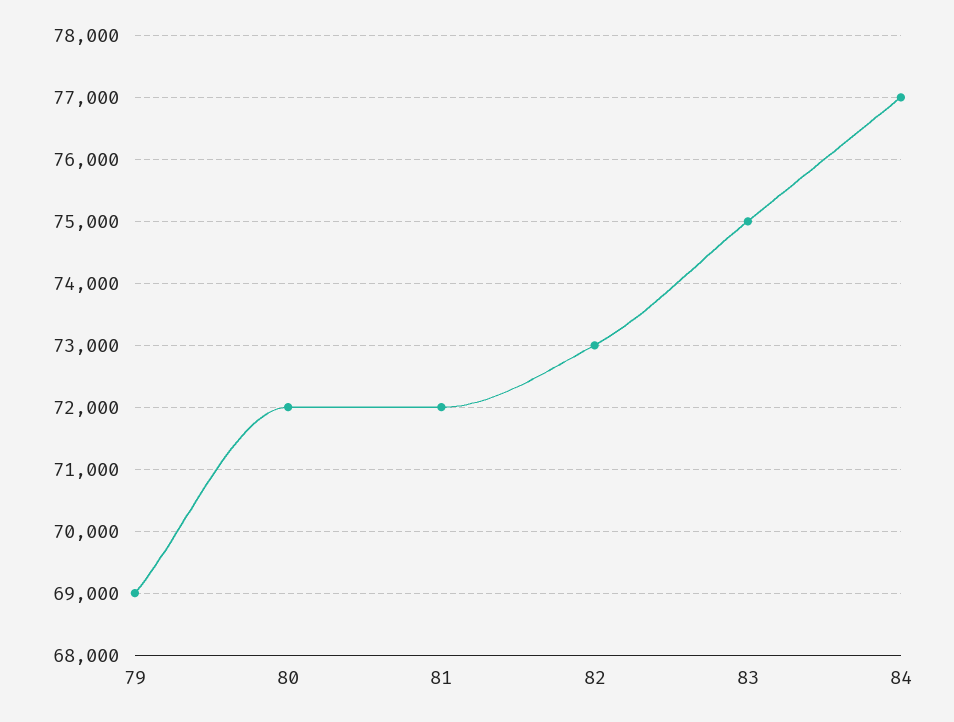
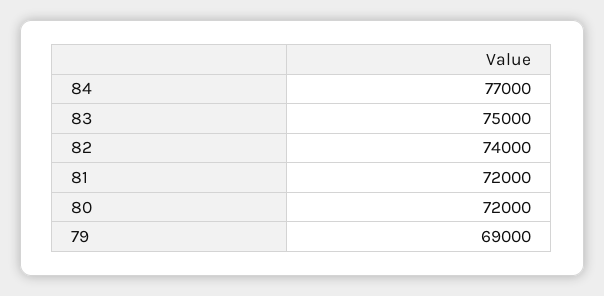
82: 73000 -> 74000

